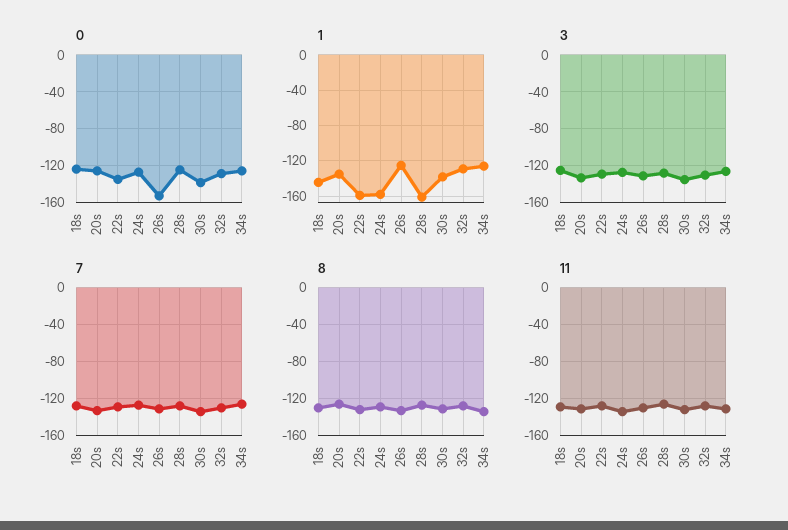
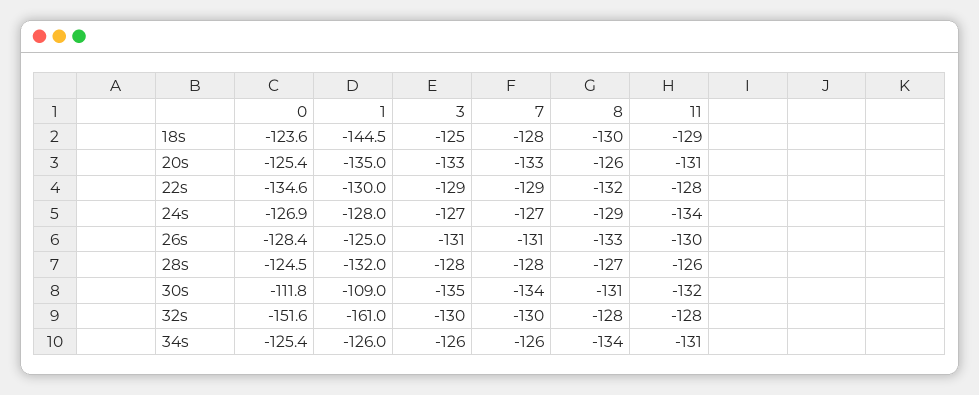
0, 26s: -150 -> -128.4
0, 30s: -140 -> -111.8
0, 32s: -130 -> -151.6
1, 22s: -160 -> -130
1, 24s: -160 -> -128
1, 28s: -160 -> -132
1, 30s: -140 -> -109
1, 32s: -130 -> -161

